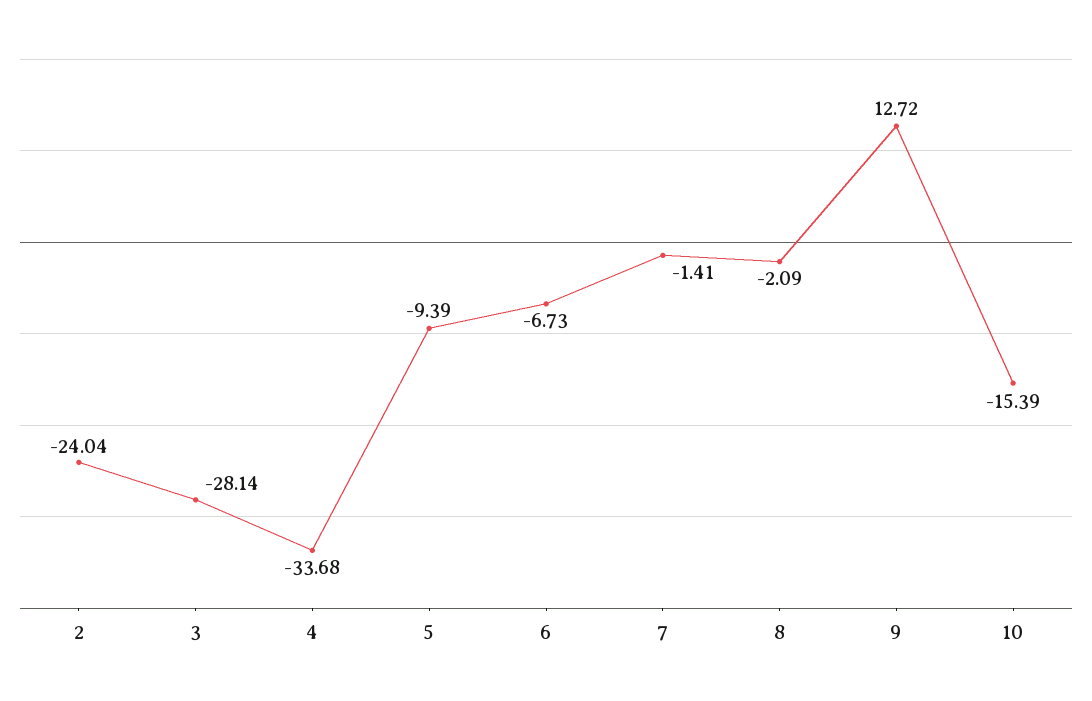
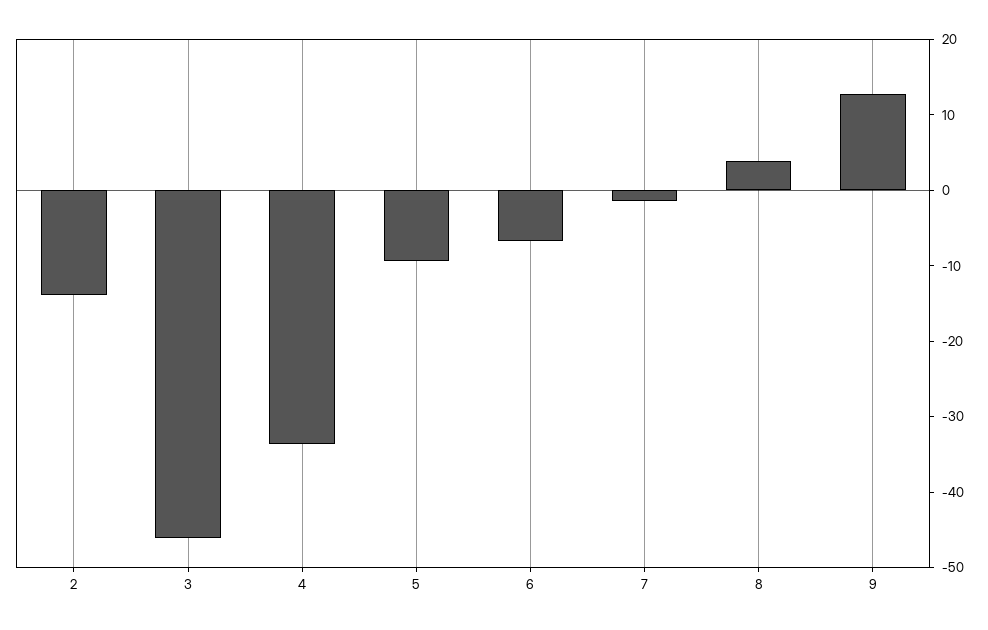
2: -24.04 -> -14
3: -28.14 -> -46
8: -2.09 -> 4
10: -15.39 -> none

